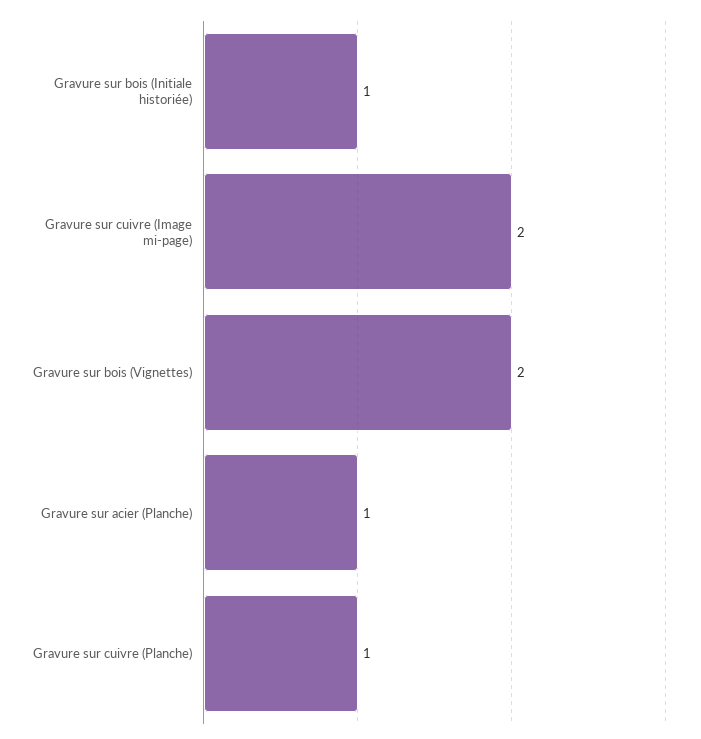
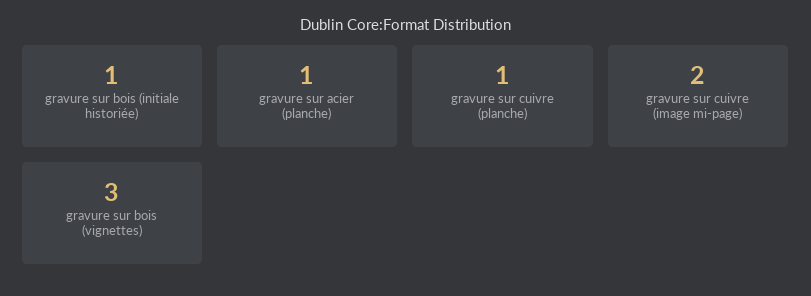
Gravure sur bois (Vignettes): 2 -> 3

